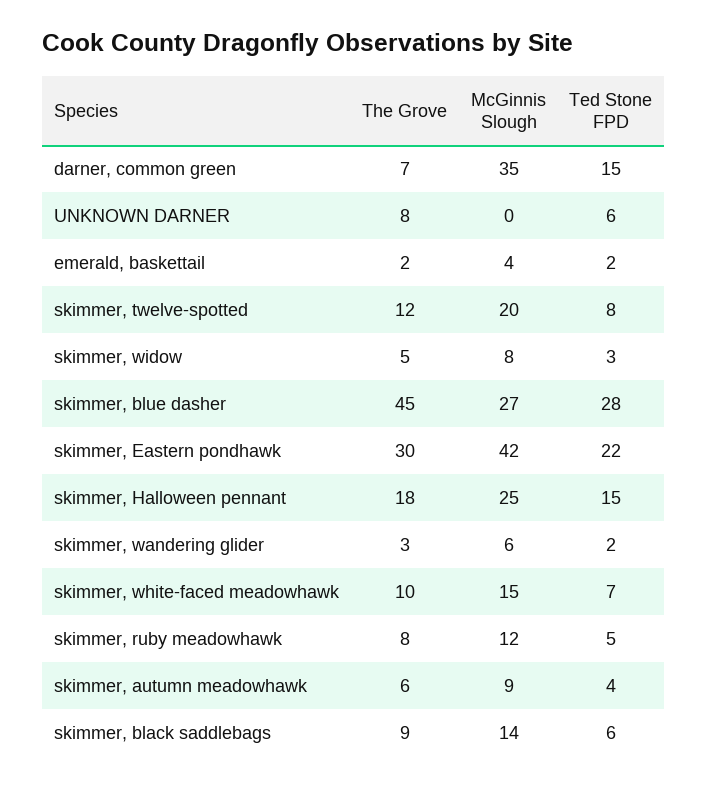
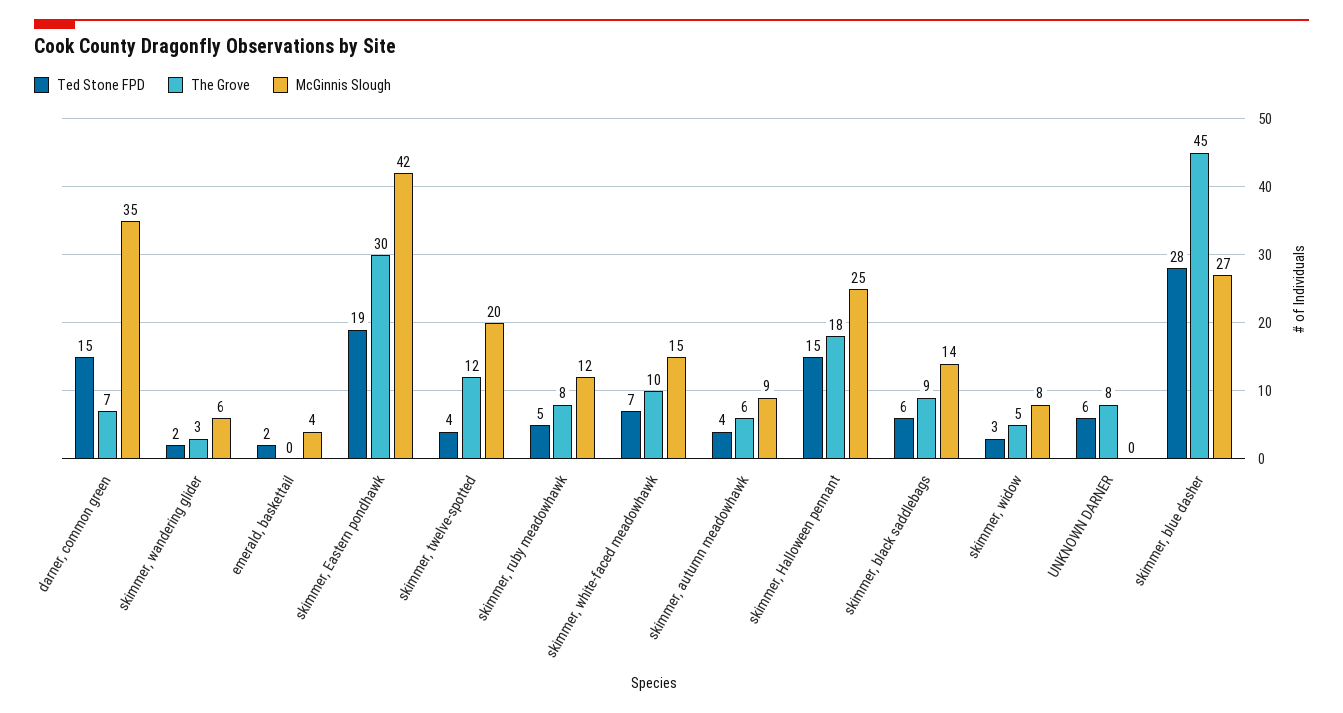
The Grove, emerald, baskettail: 2 -> 0
Ted Stone FPD, skimmer, twelve-spotted: 8 -> 4
Ted Stone FPD, skimmer, Eastern pondhawk: 22 -> 19

